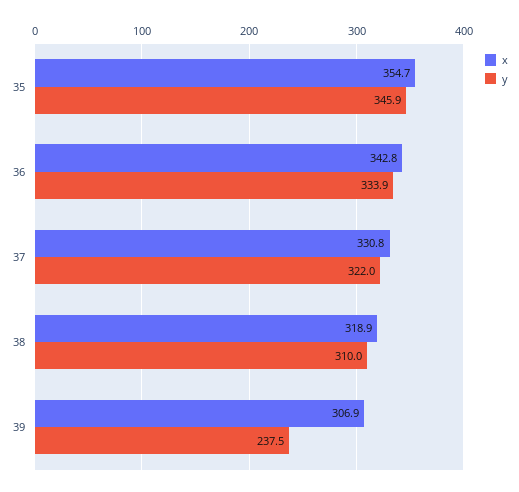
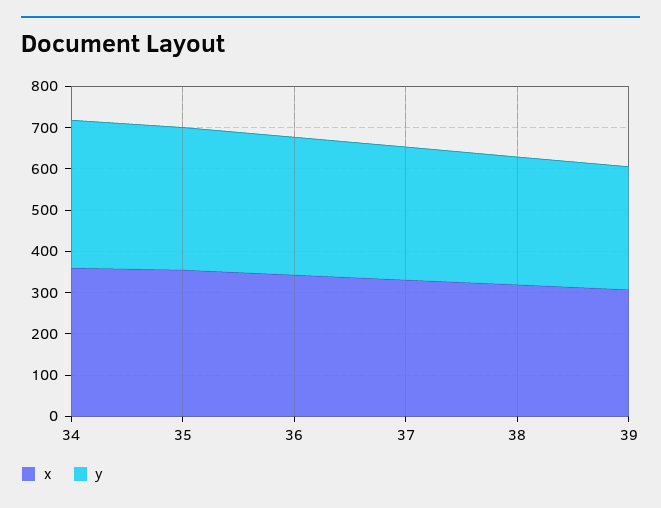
y, 39: 237.5 -> 300
x, 34: none -> 360
y, 34: none -> 360

